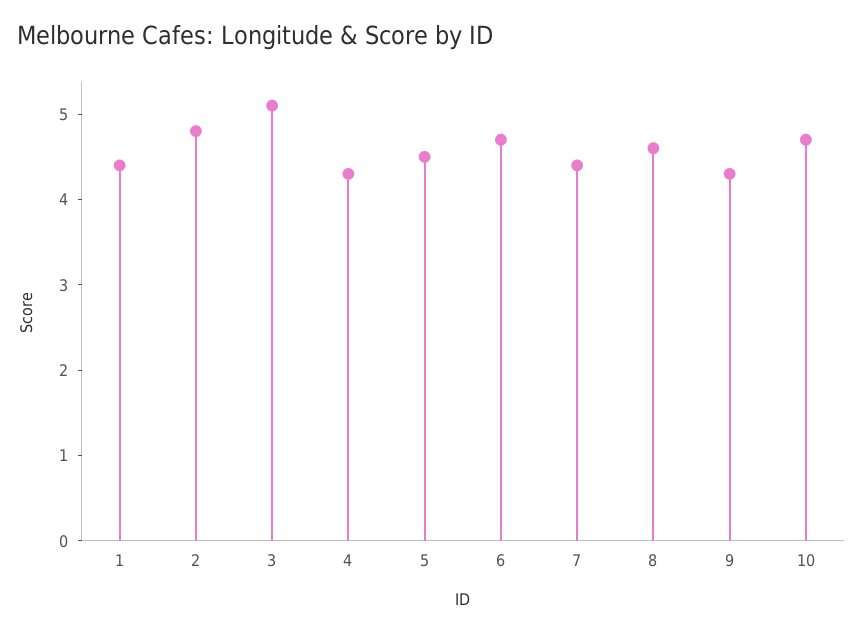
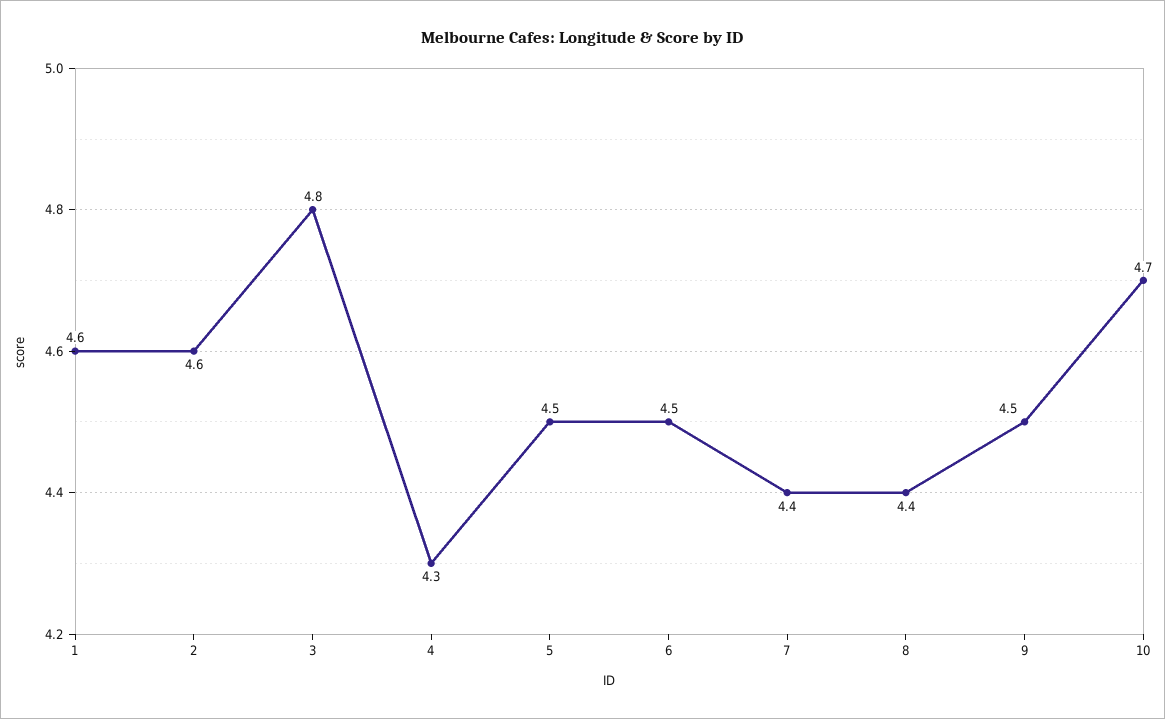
1: 4.4 -> 4.6
2: 4.8 -> 4.6
3: 5.1 -> 4.8
6: 4.7 -> 4.5
8: 4.6 -> 4.4
9: 4.3 -> 4.5

